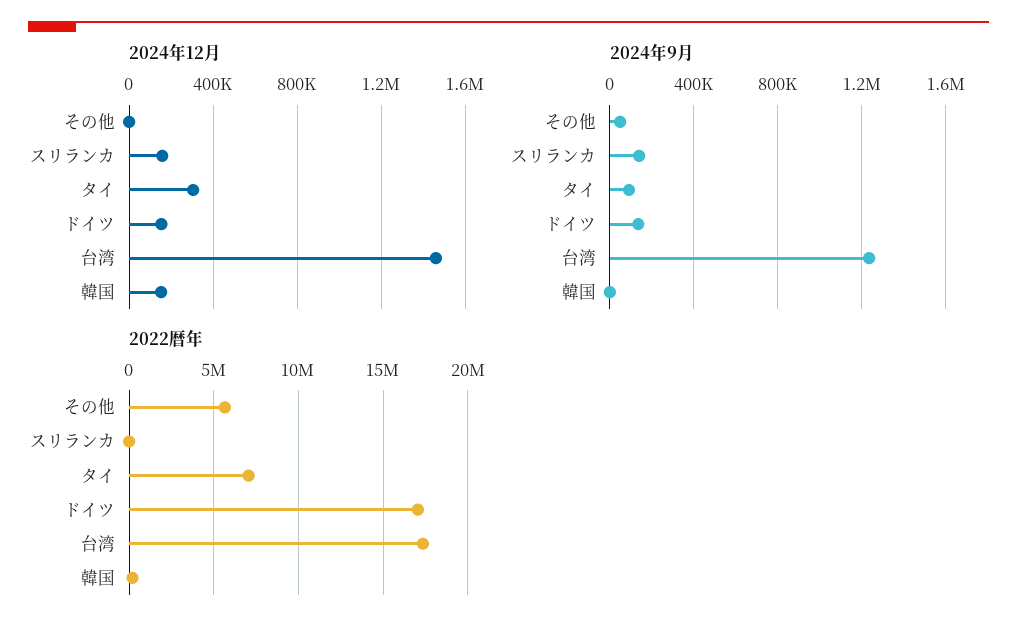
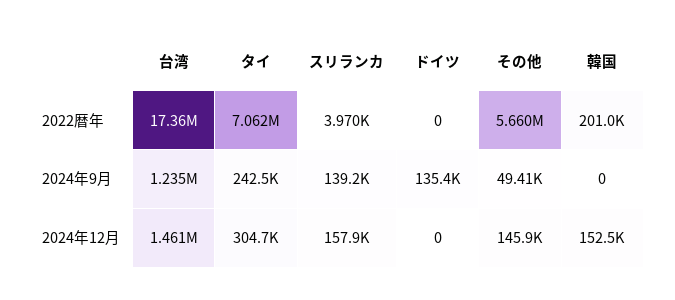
2024年12月, その他: 0 -> 145900
2024年12月, ドイツ: 150000 -> 0
2024年9月, タイ: 100000 -> 242500
2022暦年, ドイツ: 17000000 -> 0

